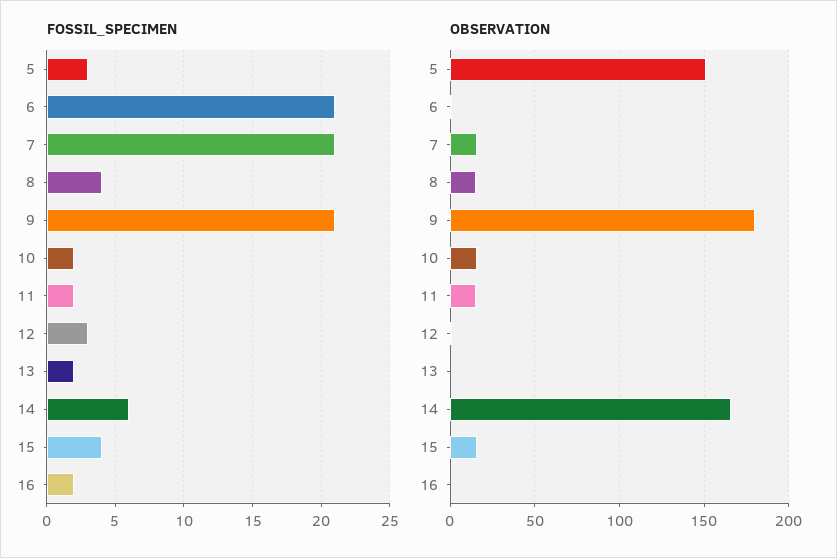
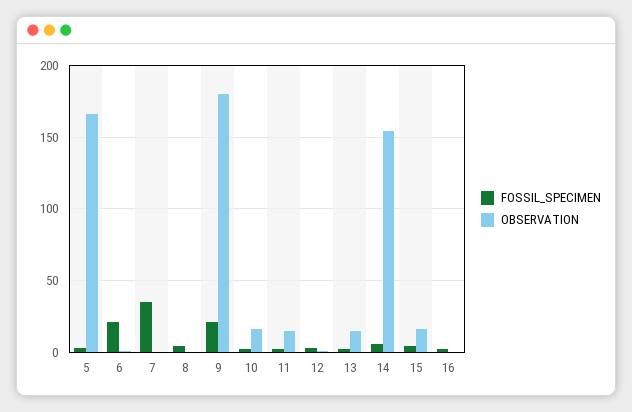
FOSSIL_SPECIMEN, 7: 21 -> 35
OBSERVATION, 5: 150 -> 165
OBSERVATION, 7: 15 -> 0
OBSERVATION, 8: 15 -> 0
OBSERVATION, 13: 0 -> 15
OBSERVATION, 14: 165 -> 155

